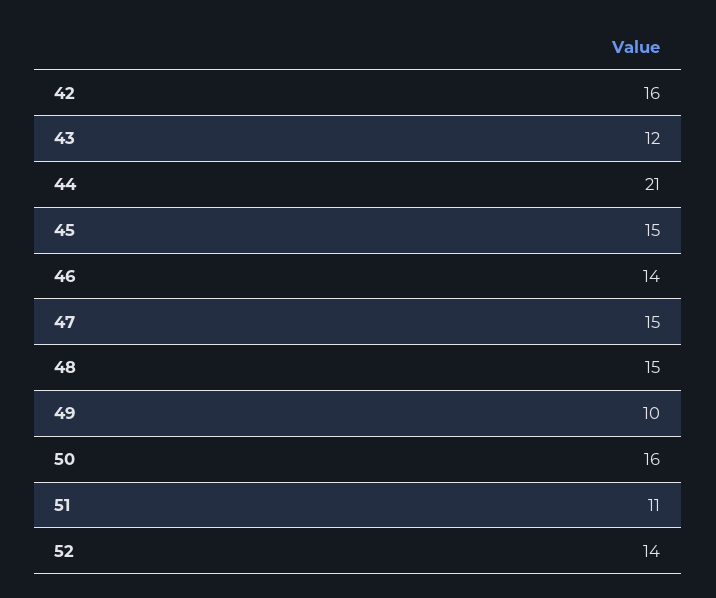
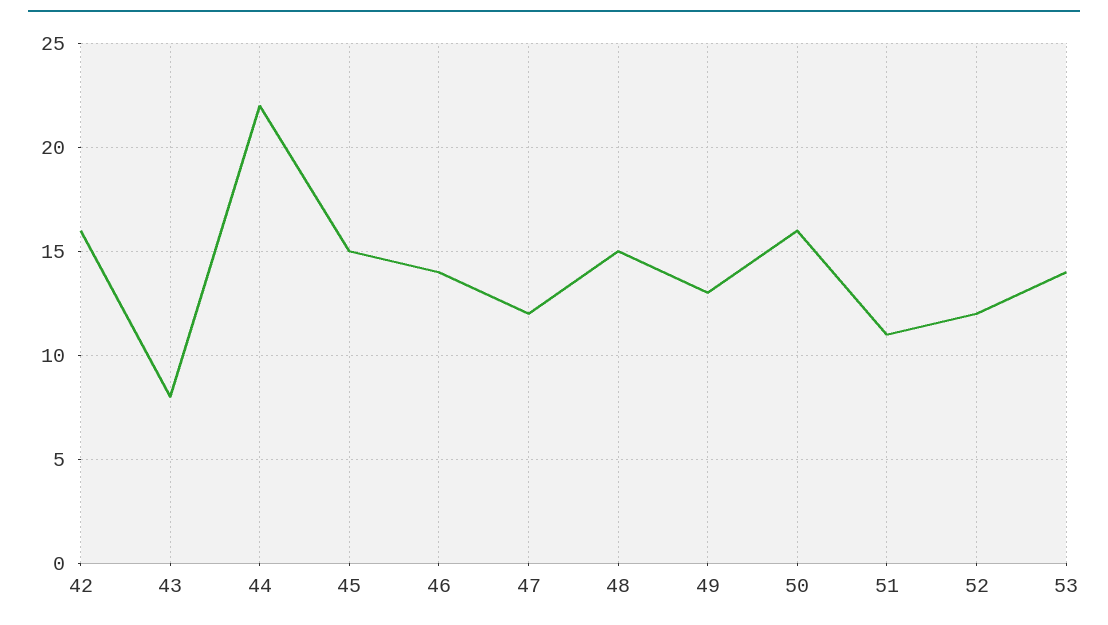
43: 12 -> 8
44: 21 -> 22
47: 15 -> 12
49: 10 -> 13
52: 14 -> 12
53: none -> 14

